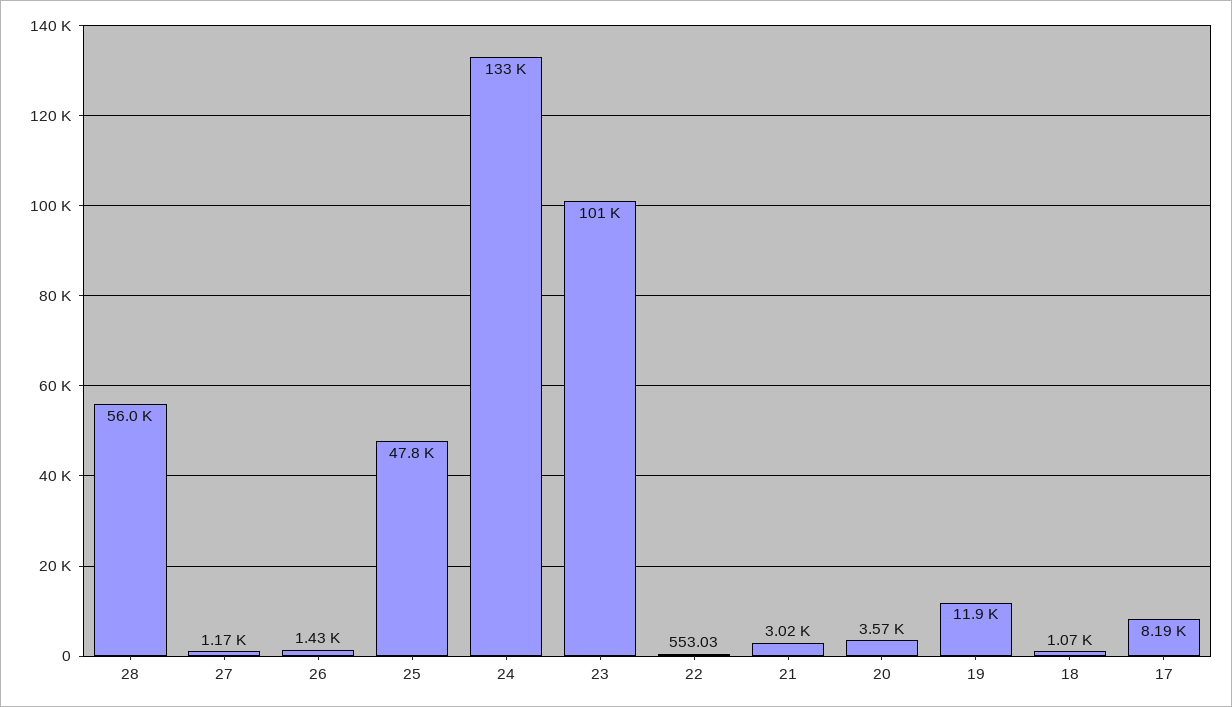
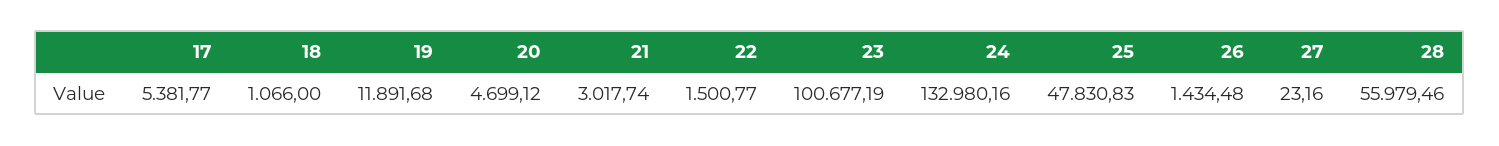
27: 1170 -> 23.16
22: 553.03 -> 1500.77
20: 3570 -> 4699.12
17: 8190 -> 5381.77

